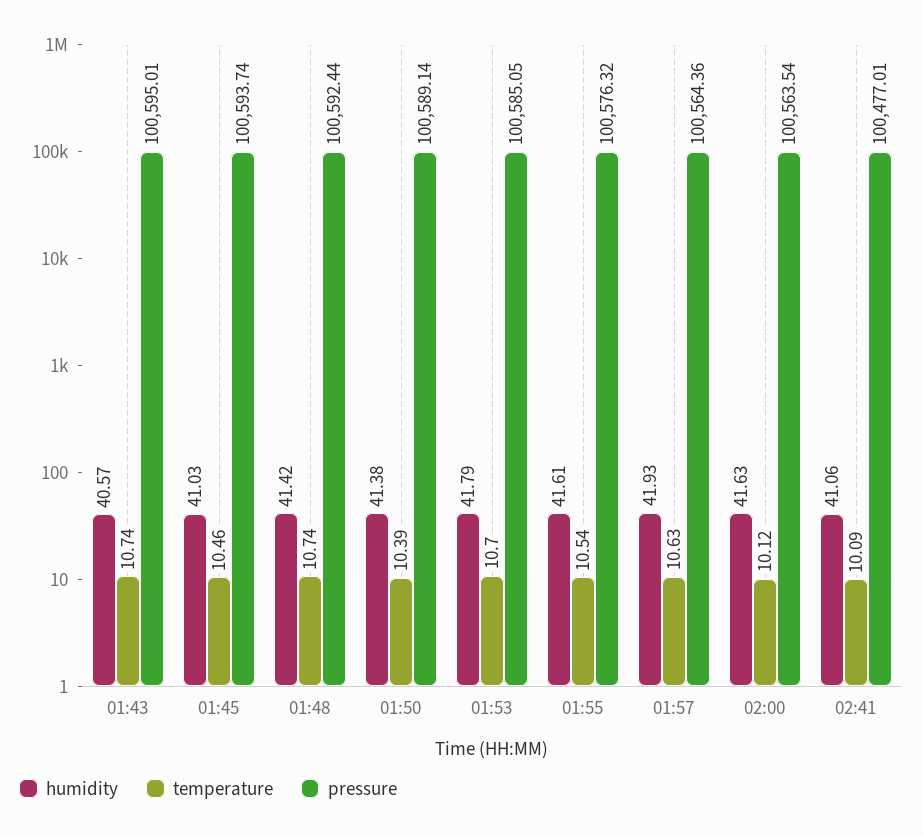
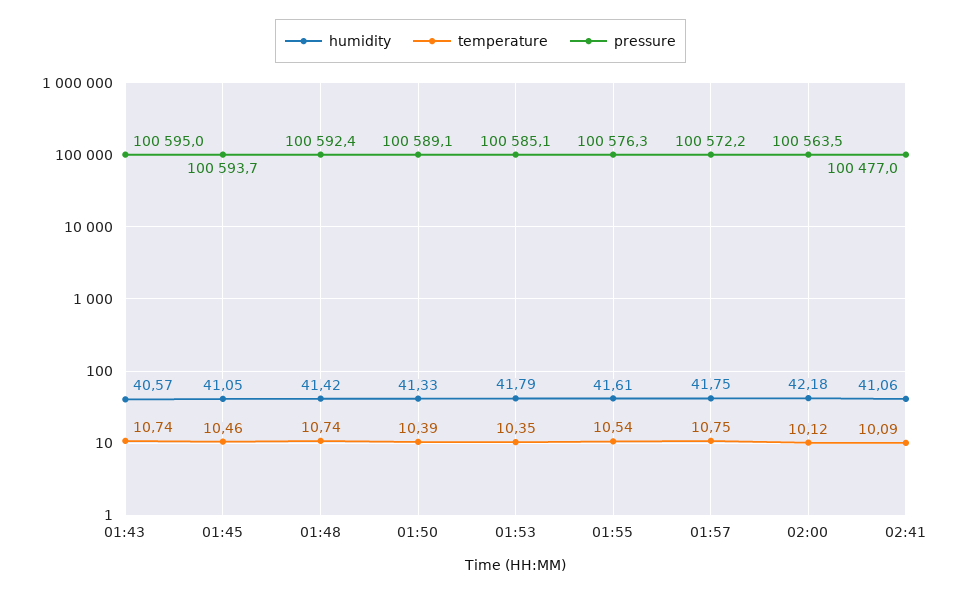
humidity, 01:45: 41.03 -> 41.05
humidity, 01:50: 41.38 -> 41.33
temperature, 01:53: 10.7 -> 10.35
humidity, 01:57: 41.93 -> 41.75
temperature, 01:57: 10.63 -> 10.75
pressure, 01:57: 100564.36 -> 100572.2
humidity, 02:00: 41.63 -> 42.18

